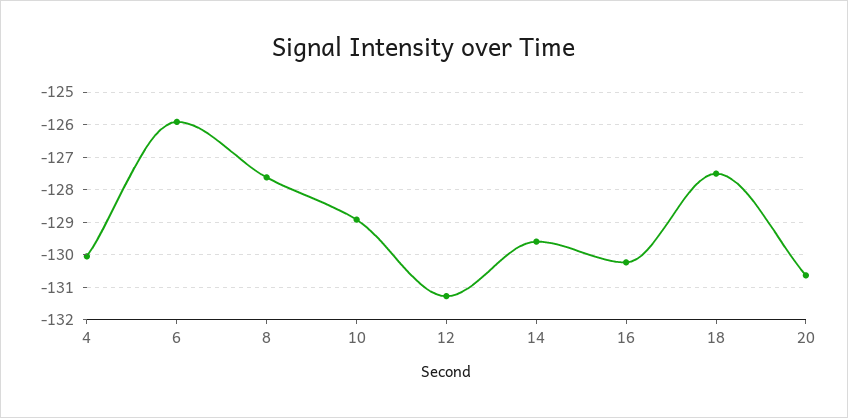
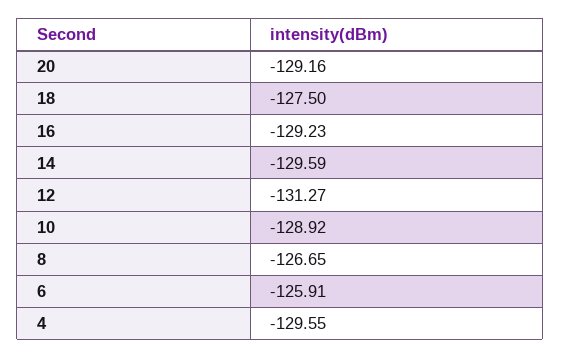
4: -130 -> -129.55
8: -127.6 -> -126.65
16: -130.2 -> -129.23
20: -130.6 -> -129.16

